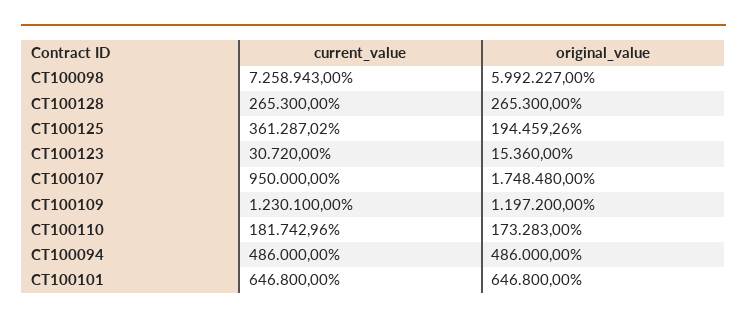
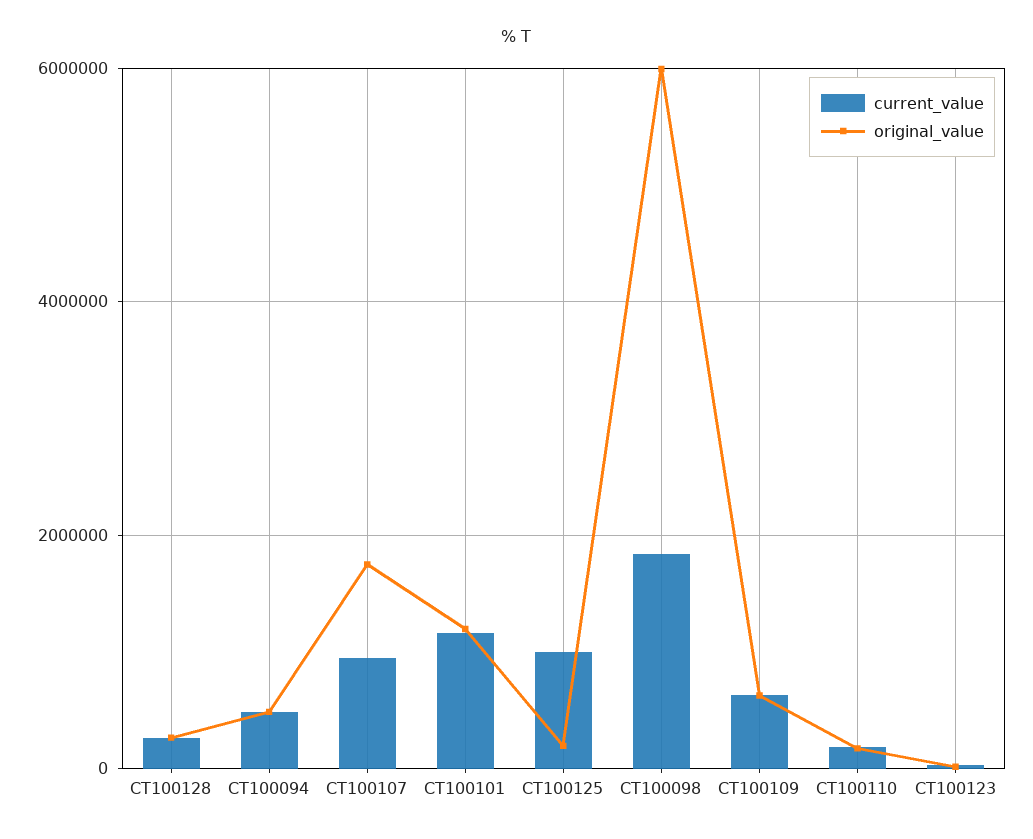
current_value, CT100098: 7258943 -> 1800000
current_value, CT100125: 361287.02 -> 1000000
current_value, CT100109: 1230100 -> 600000
original_value, CT100109: 1197200 -> 600000
current_value, CT100101: 646800 -> 1200000
original_value, CT100101: 646800 -> 1200000

